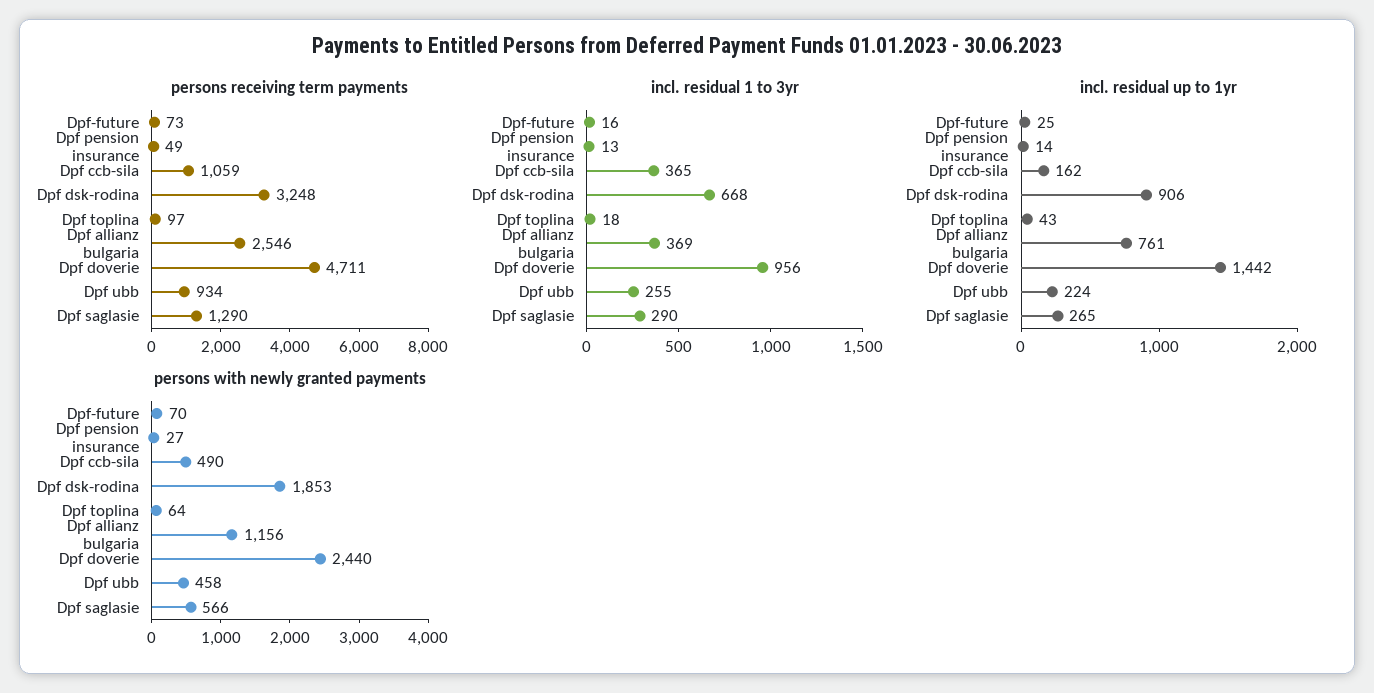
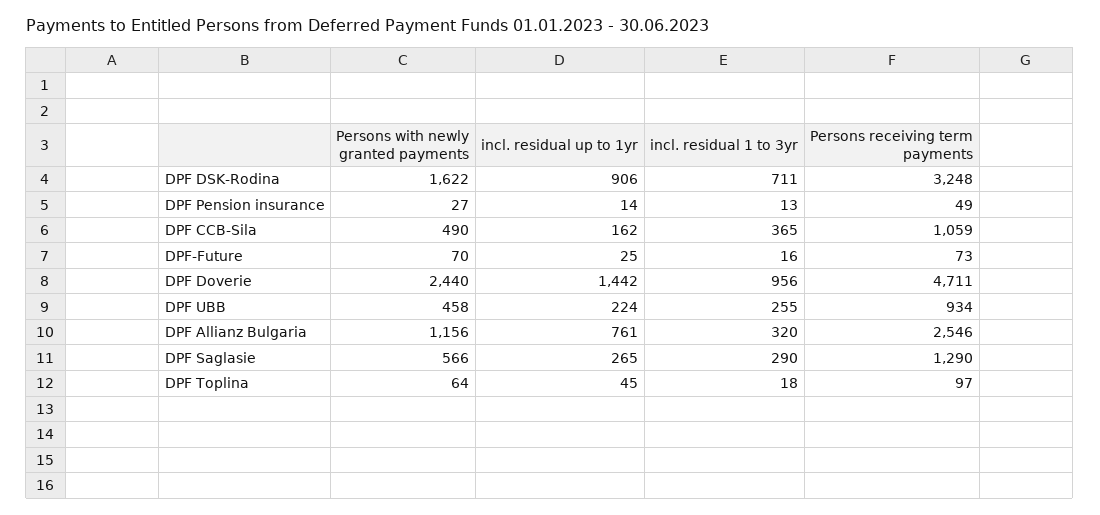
incl. residual 1 to 3yr, Dpf dsk-rodina: 668 -> 711
incl. residual 1 to 3yr, Dpf allianz bulgaria: 369 -> 320
incl. residual up to 1yr, Dpf toplina: 43 -> 45
persons with newly granted payments, Dpf dsk-rodina: 1853 -> 1622

